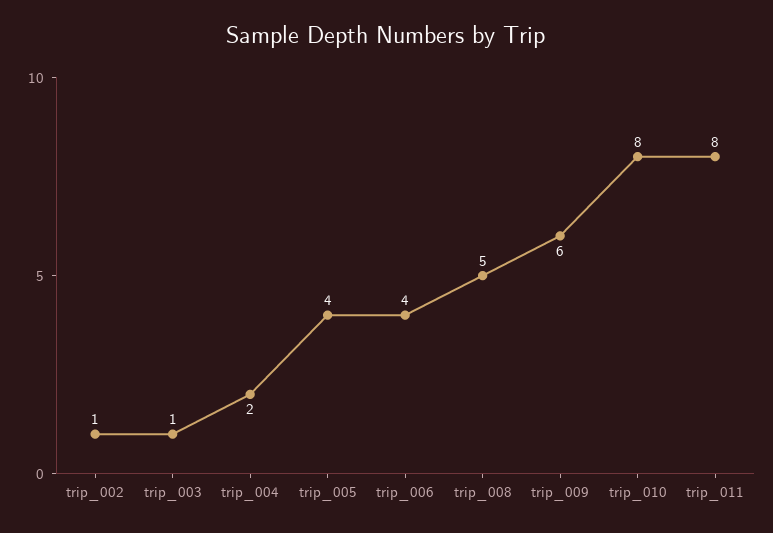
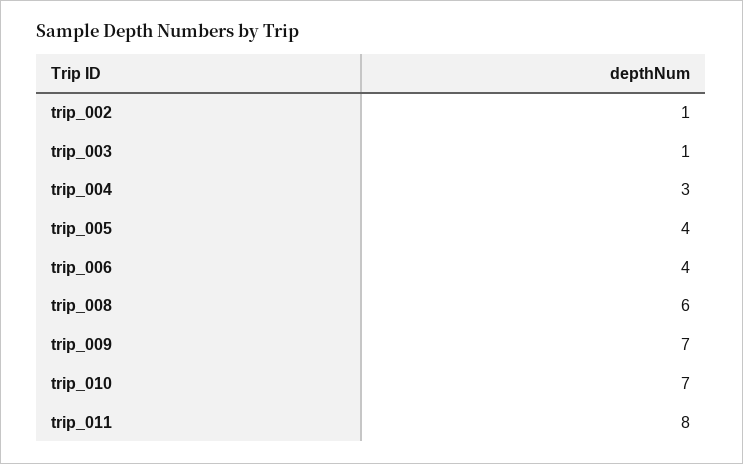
trip_004: 2 -> 3
trip_008: 5 -> 6
trip_009: 6 -> 7
trip_010: 8 -> 7

